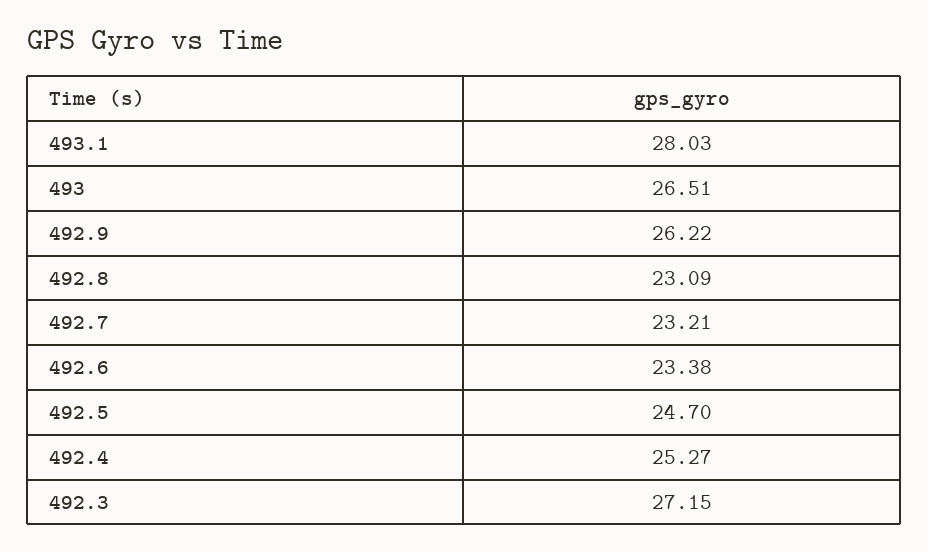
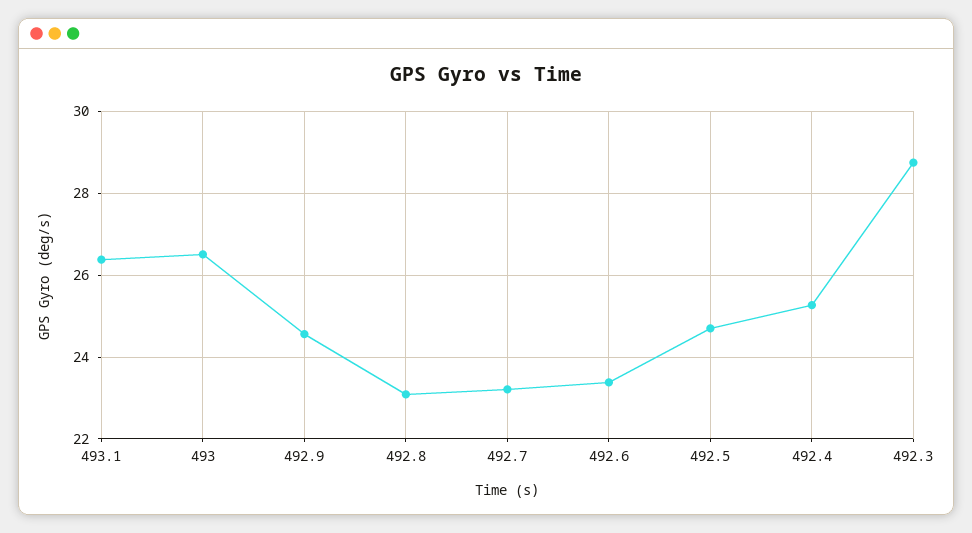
493.1: 28.03 -> 26.4
492.9: 26.22 -> 24.6
492.3: 27.15 -> 28.8

